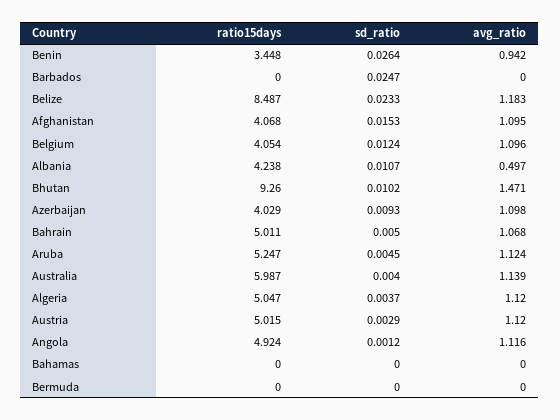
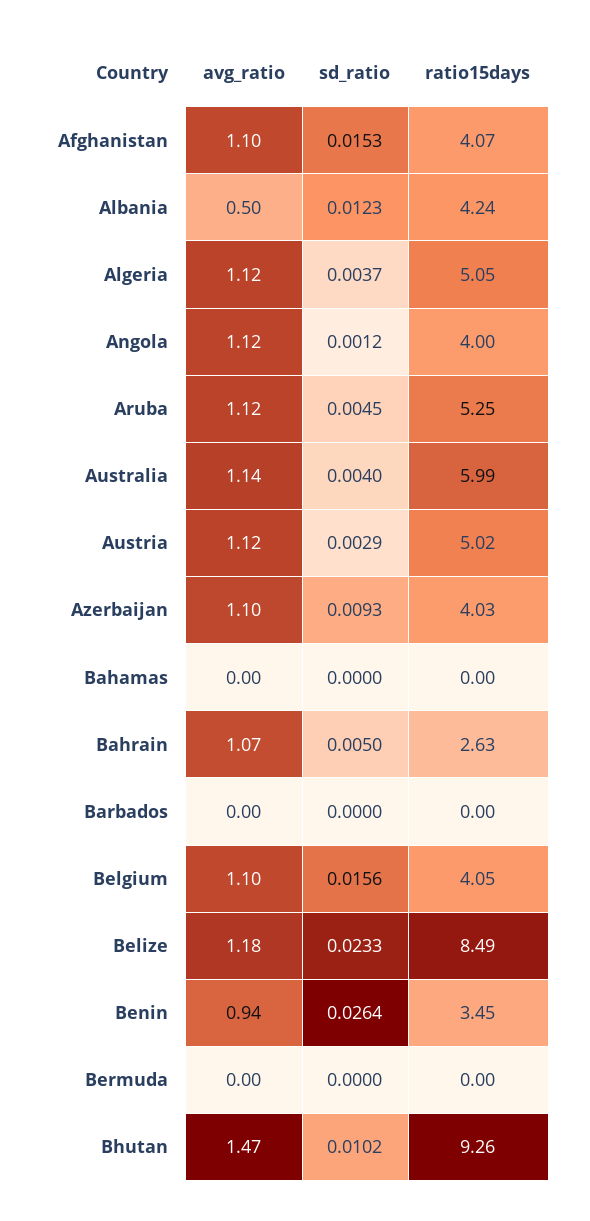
sd_ratio, Barbados: 0.0247 -> 0
sd_ratio, Belgium: 0.0124 -> 0.0156
sd_ratio, Albania: 0.0107 -> 0.0123
ratio15days, Bahrain: 5.011 -> 2.63
ratio15days, Angola: 4.924 -> 4

